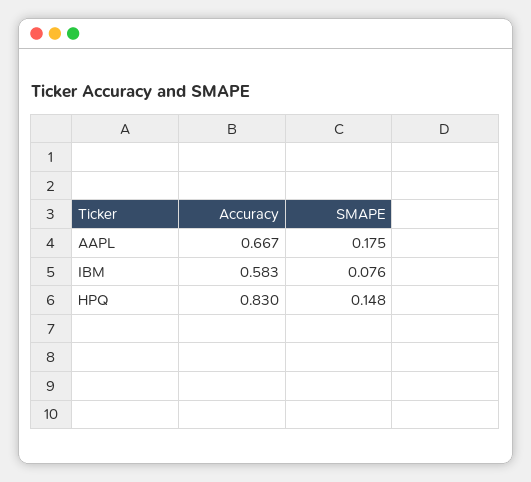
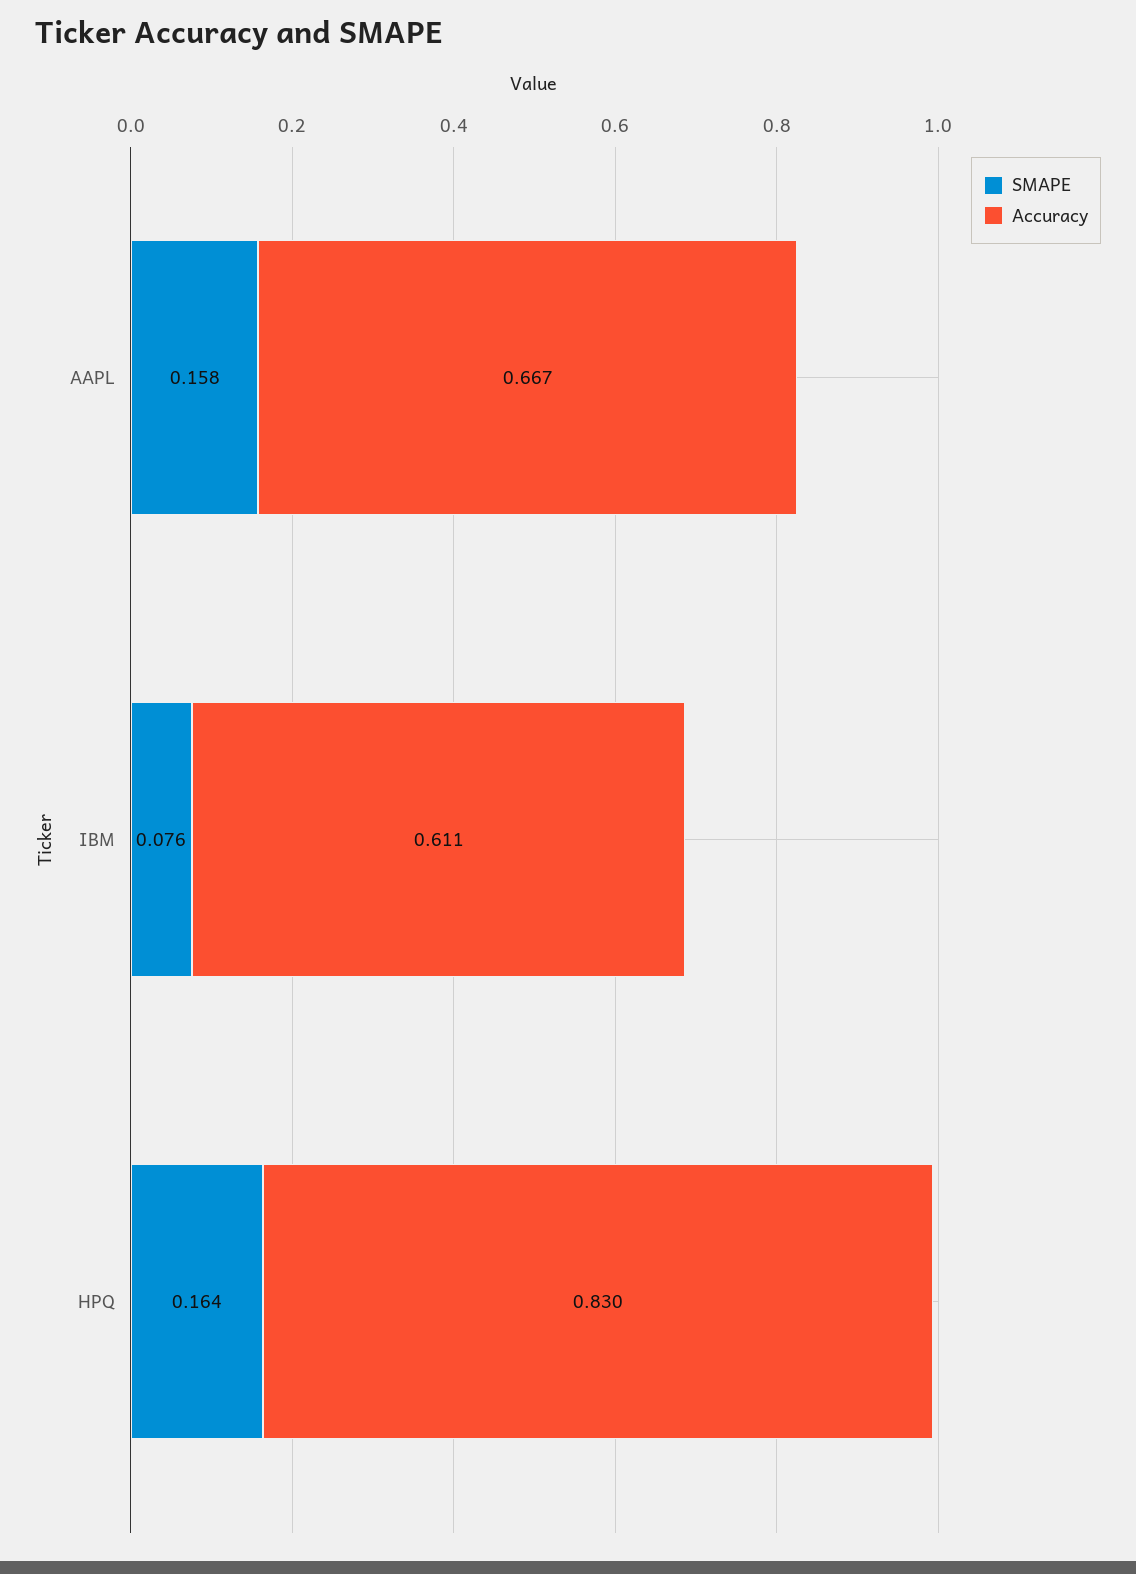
SMAPE, AAPL: 0.175 -> 0.158
Accuracy, IBM: 0.583 -> 0.611
SMAPE, HPQ: 0.148 -> 0.164

